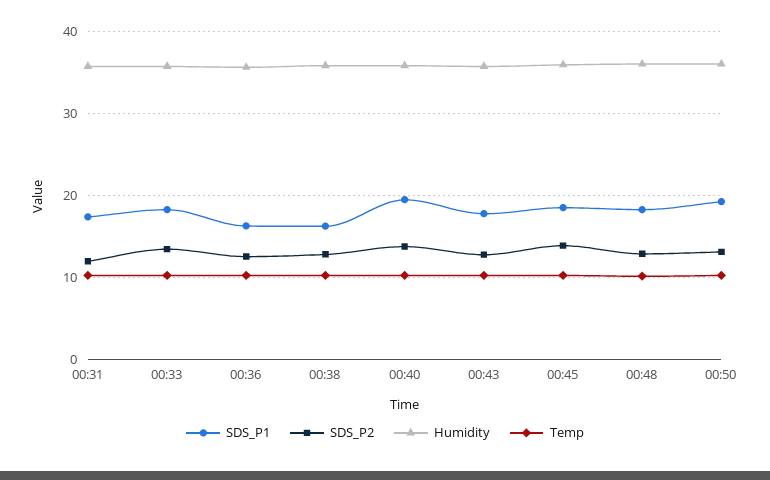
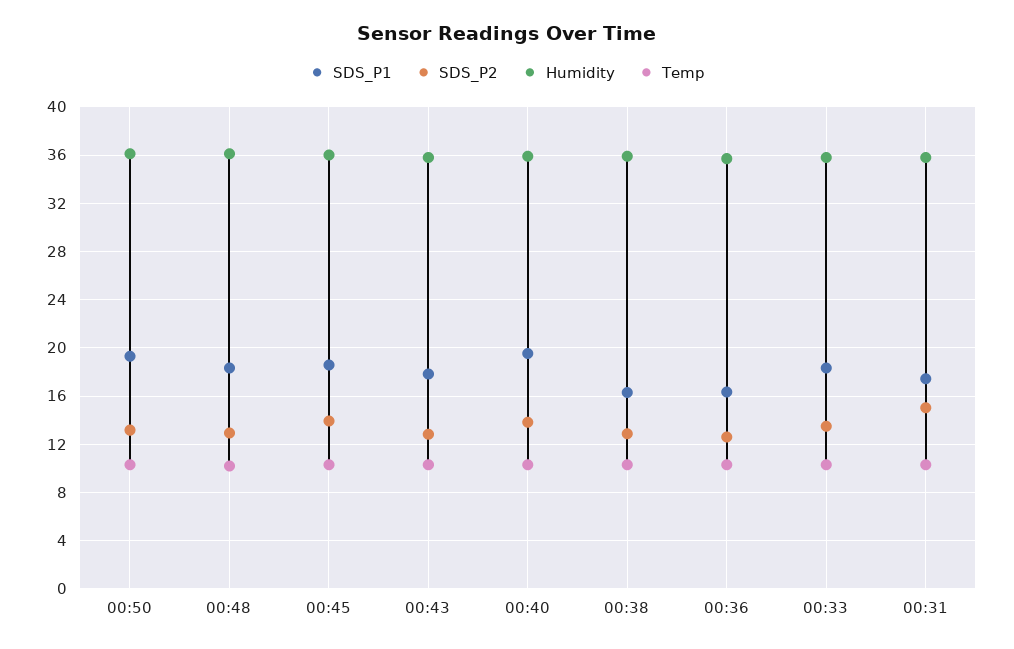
SDS_P2, 00:31: 12 -> 15

